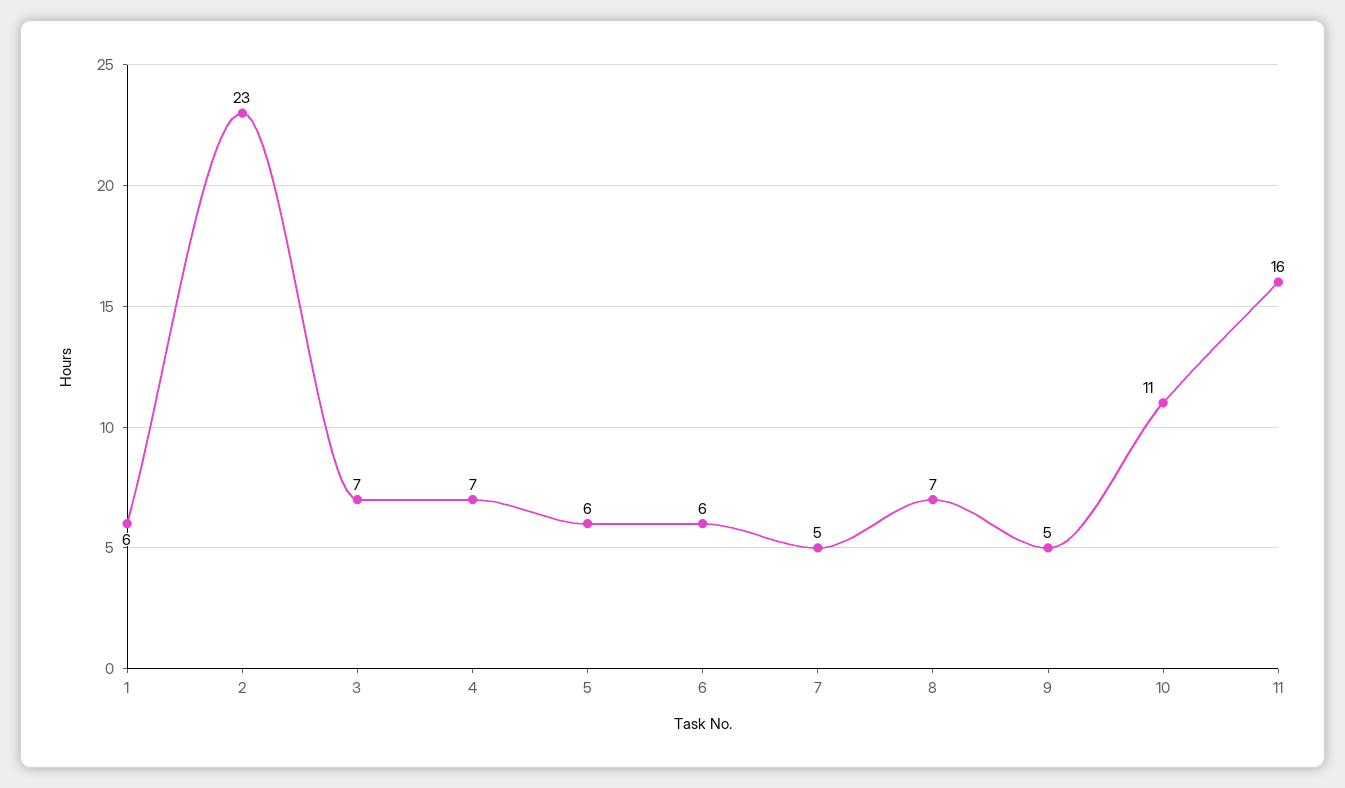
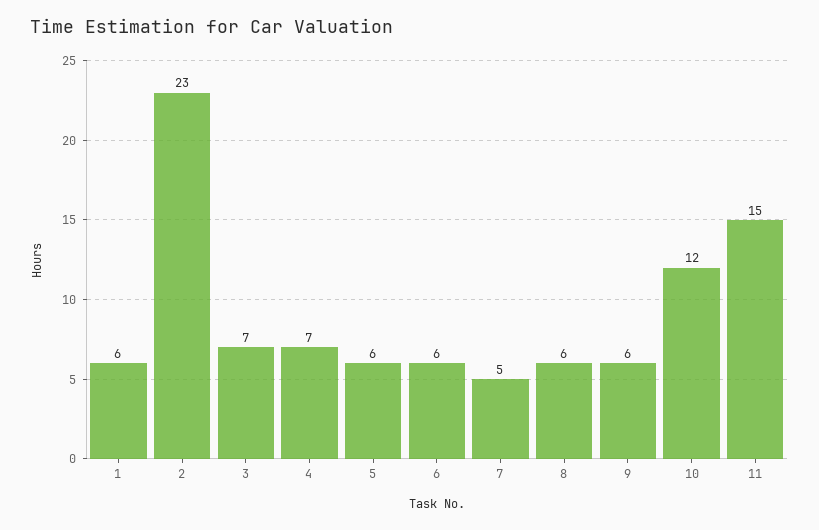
8: 7 -> 6
9: 5 -> 6
10: 11 -> 12
11: 16 -> 15

